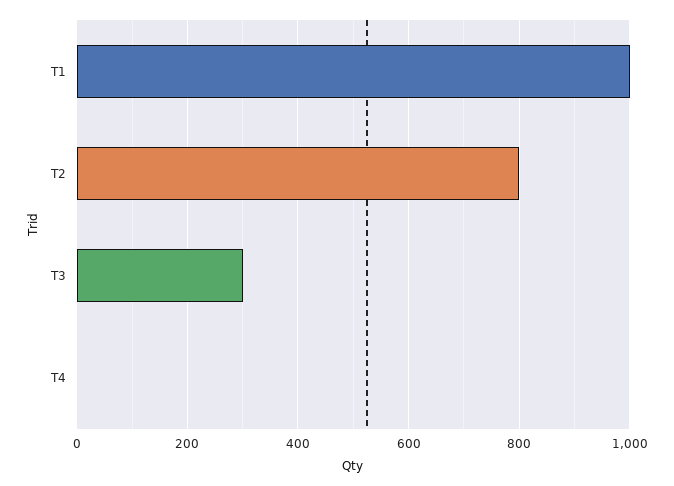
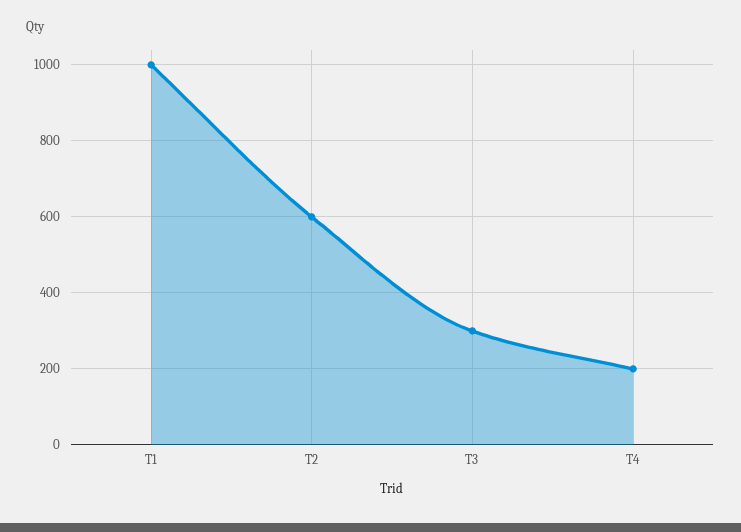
T2: 800 -> 600
T4: 0 -> 200

